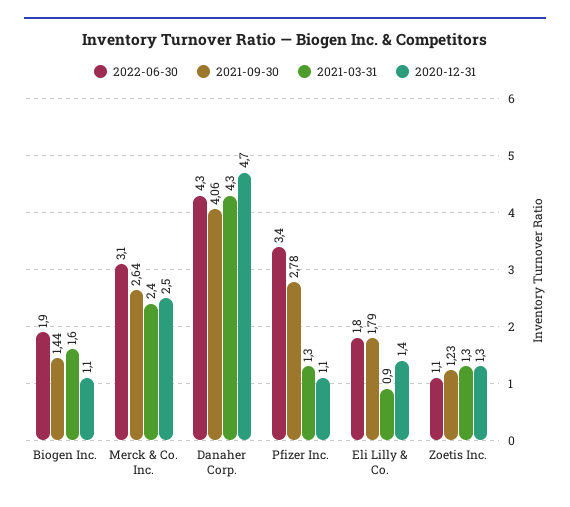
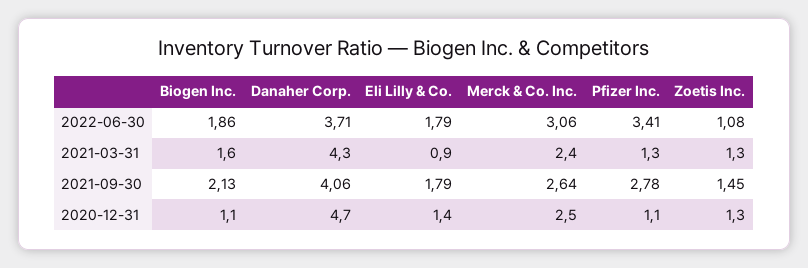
2021-09-30, Biogen Inc.: 1.44 -> 2.13
2022-06-30, Danaher Corp.: 4.3 -> 3.71
2021-09-30, Zoetis Inc.: 1.23 -> 1.45

